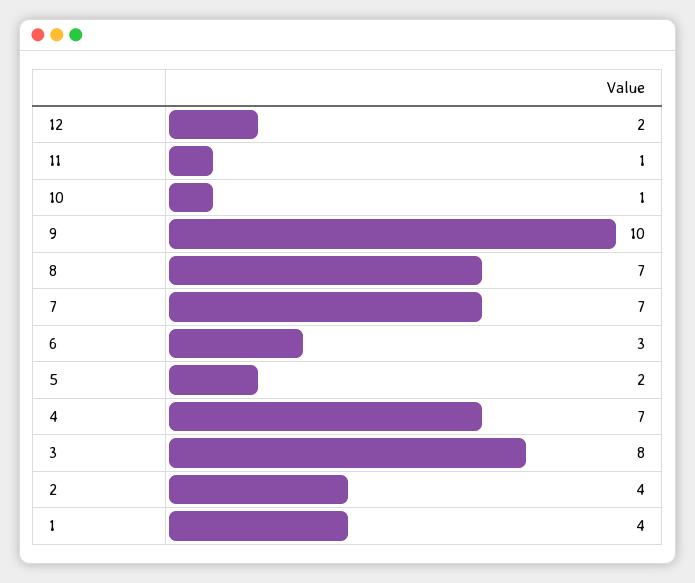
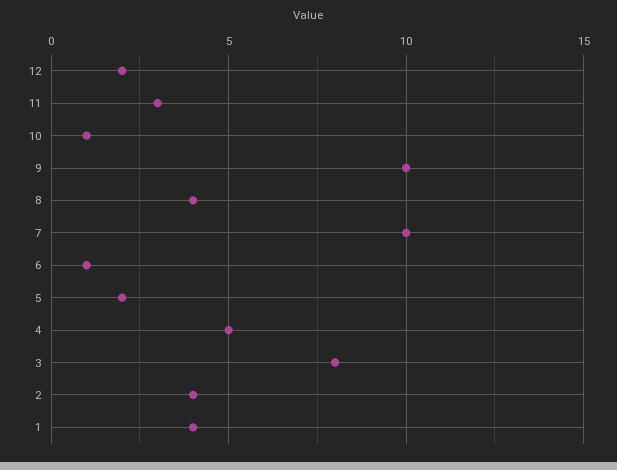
11: 1 -> 3
8: 7 -> 4
7: 7 -> 10
6: 3 -> 1
4: 7 -> 5

